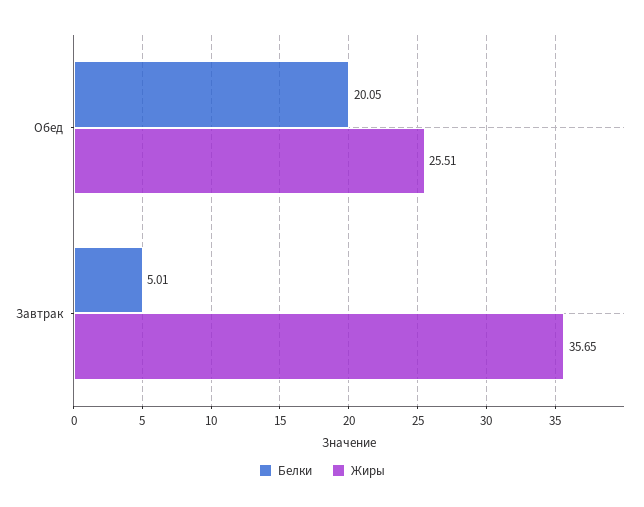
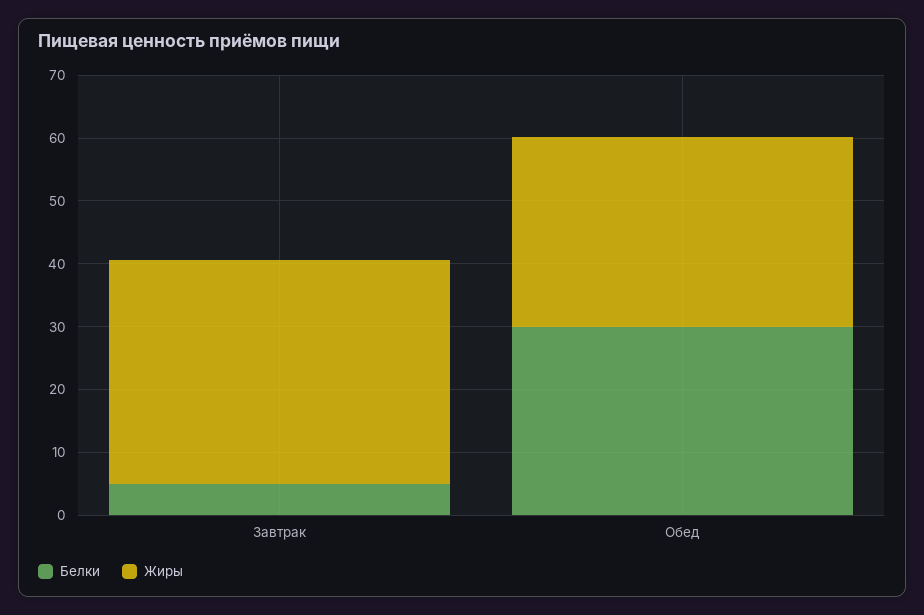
Белки, Обед: 20.05 -> 30
Жиры, Обед: 25.51 -> 30

